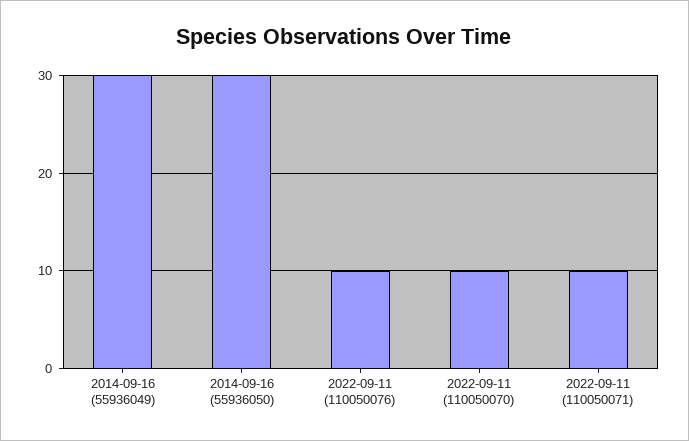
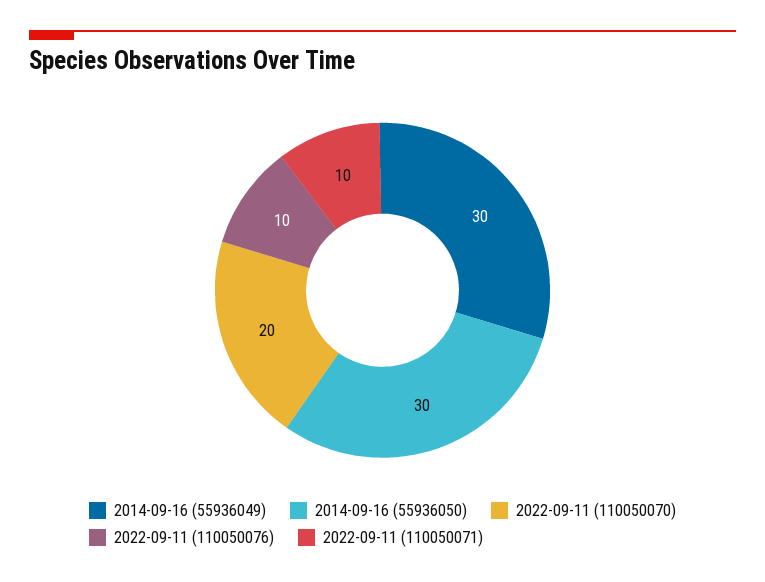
2022-09-11 (110050070): 10 -> 20

